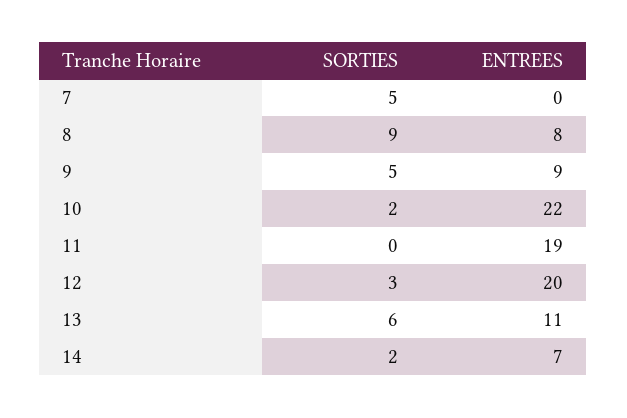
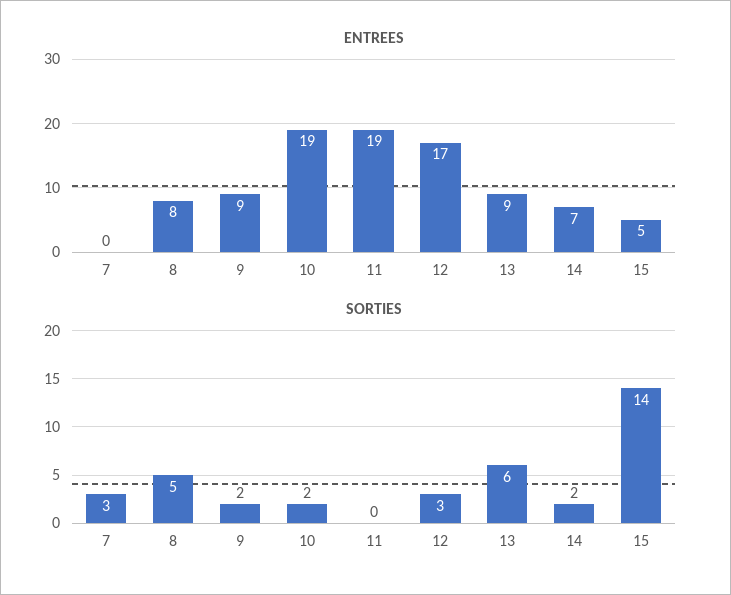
SORTIES, 7: 5 -> 3
SORTIES, 8: 9 -> 5
SORTIES, 9: 5 -> 2
ENTREES, 10: 22 -> 19
ENTREES, 12: 20 -> 17
ENTREES, 13: 11 -> 9
ENTREES, 15: none -> 5
SORTIES, 15: none -> 14

